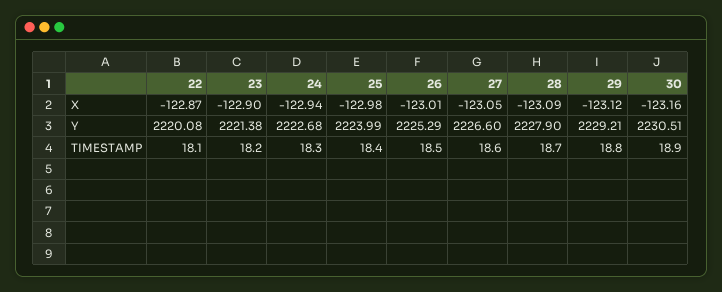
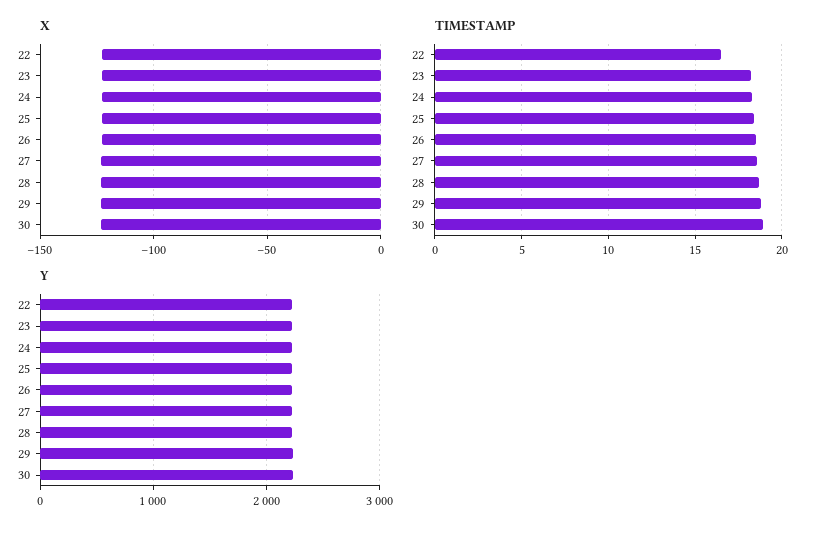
TIMESTAMP, 22: 18.1 -> 16.5

